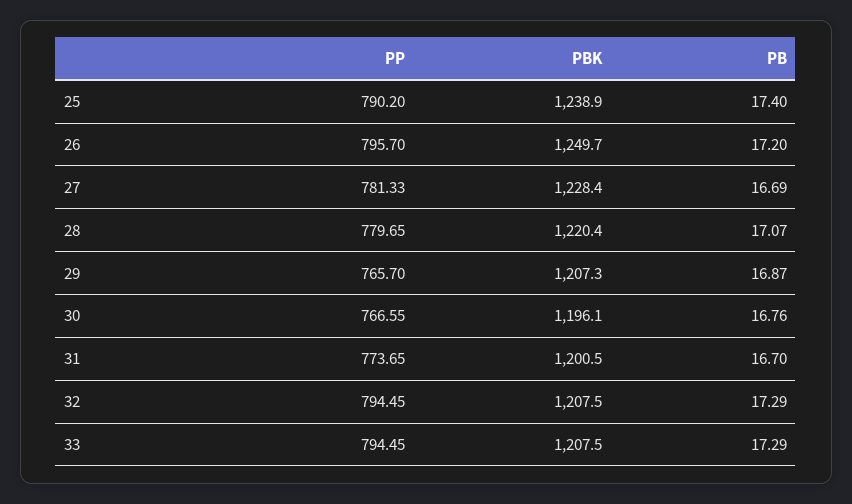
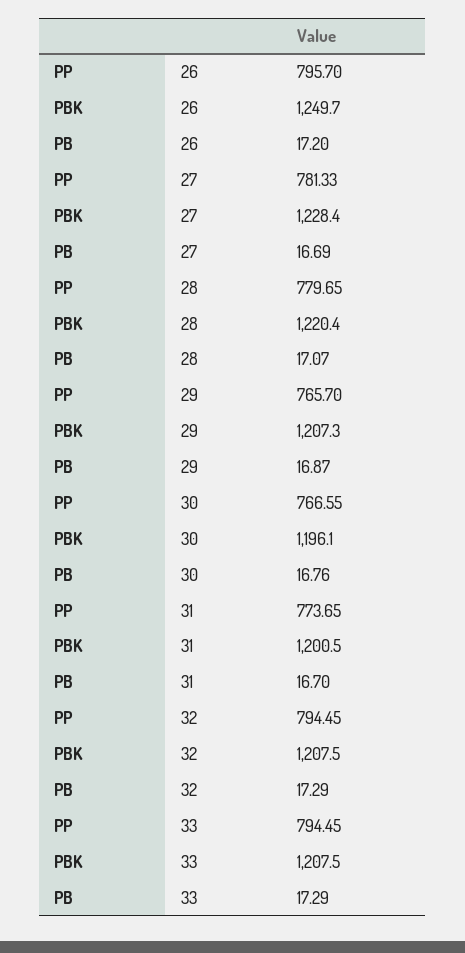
PP, 25: 790.2 -> none
PBK, 25: 1238.9 -> none
PB, 25: 17.4 -> none

